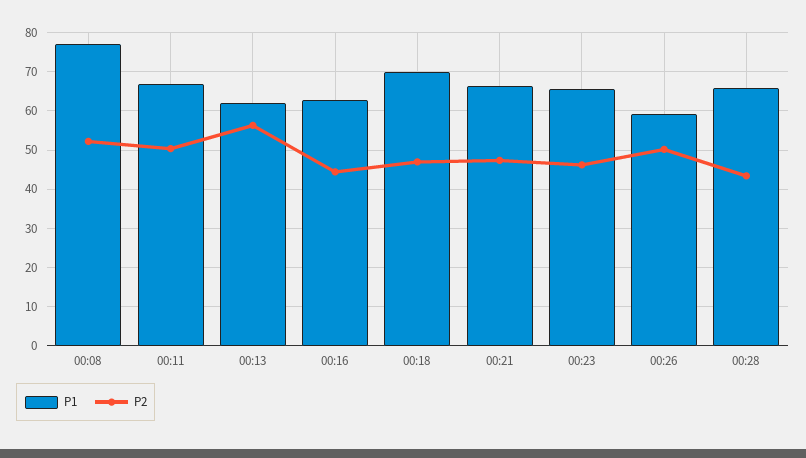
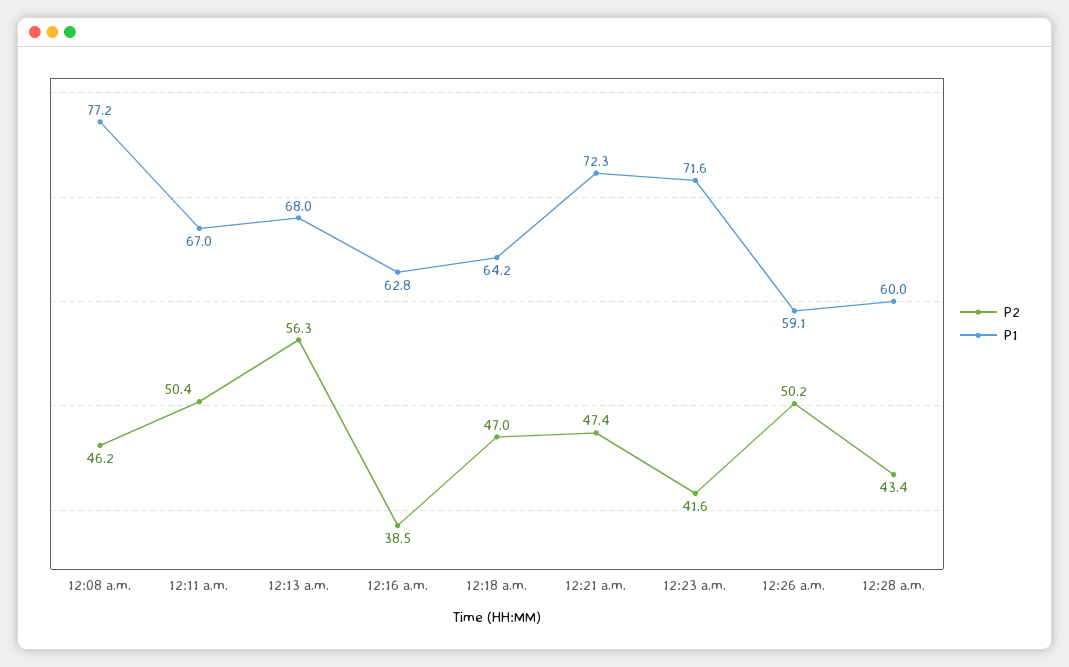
P2, 00:08: 52 -> 46.2
P1, 00:13: 62 -> 68
P2, 00:16: 44 -> 38.5
P1, 00:18: 70 -> 64.2
P1, 00:21: 66 -> 72.3
P1, 00:23: 66 -> 71.6
P2, 00:23: 46 -> 41.6
P1, 00:28: 66 -> 60

